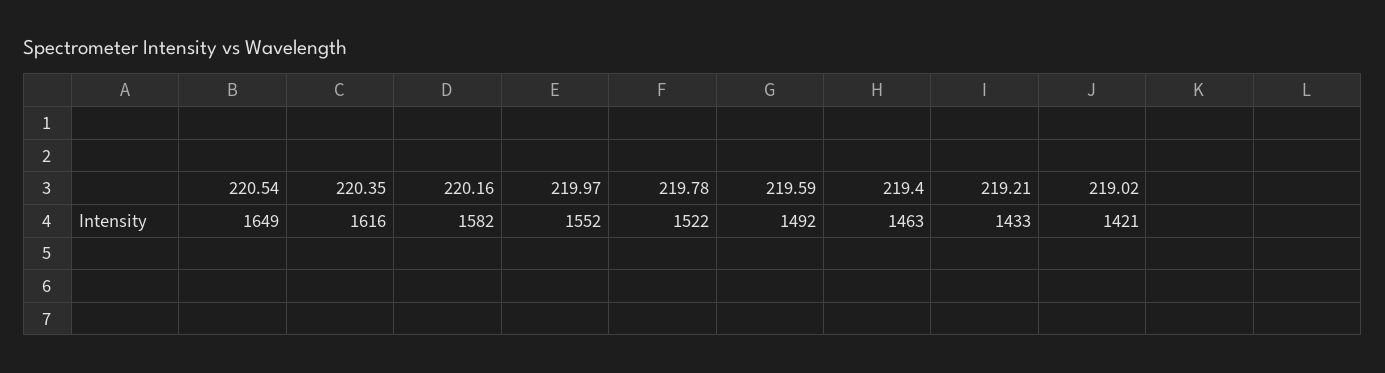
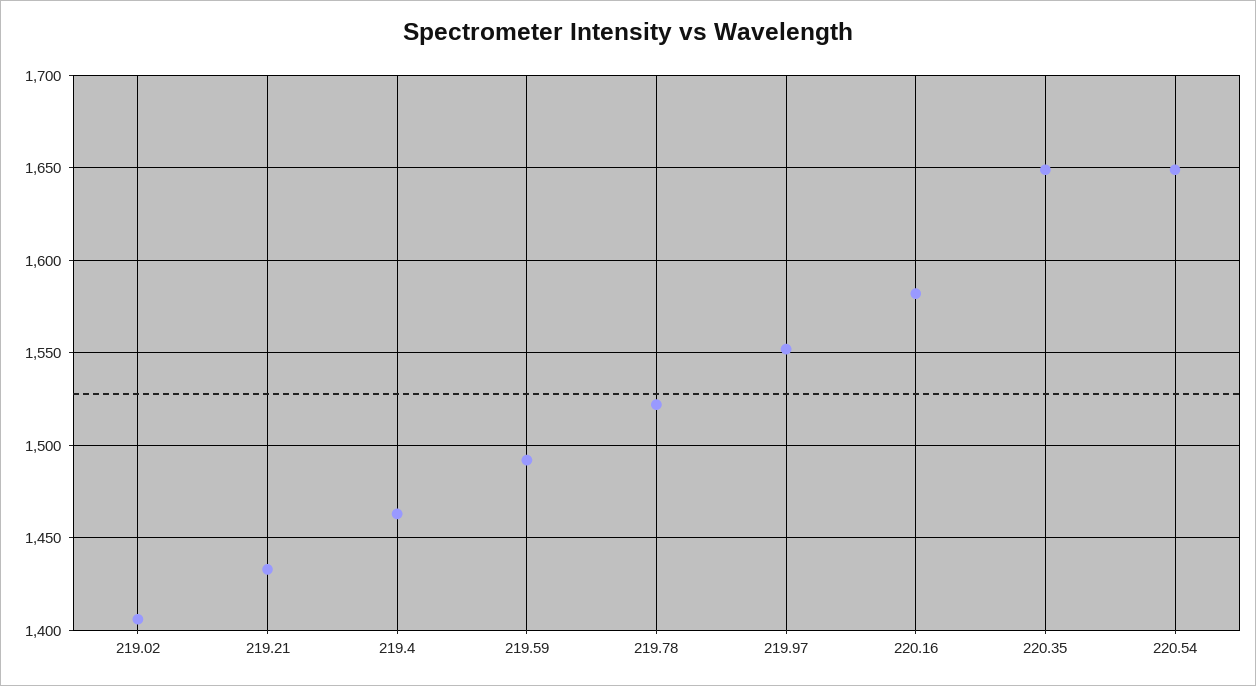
220.35: 1616 -> 1650
219.02: 1421 -> 1405

